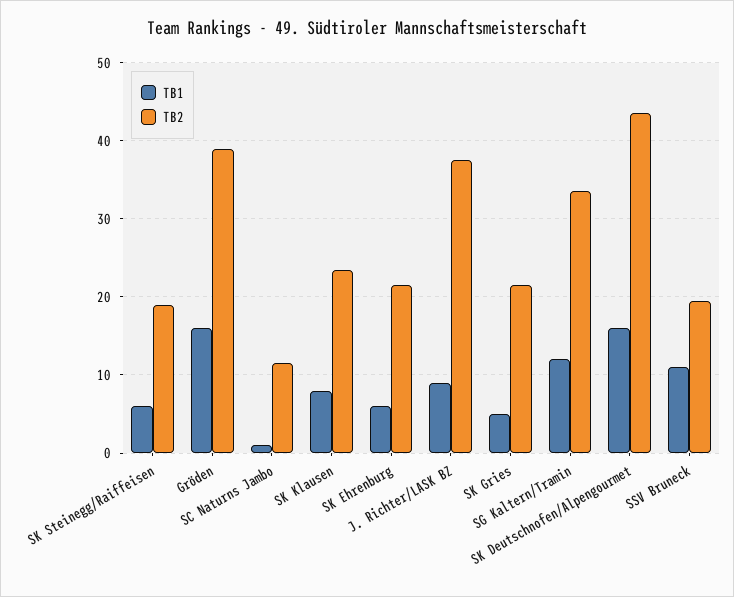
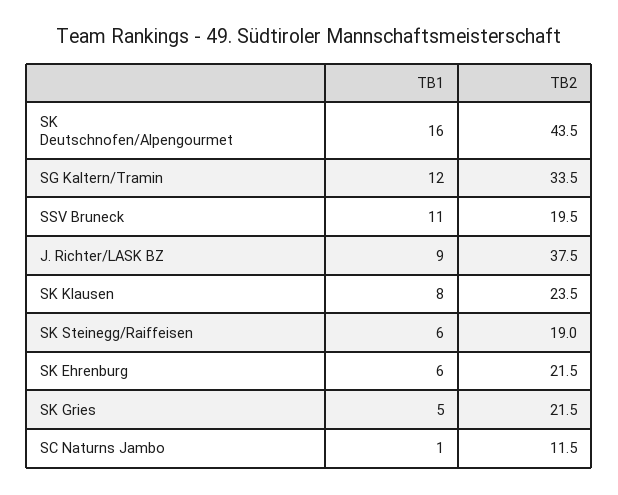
TB1, Gröden: 16 -> none
TB2, Gröden: 39 -> none

